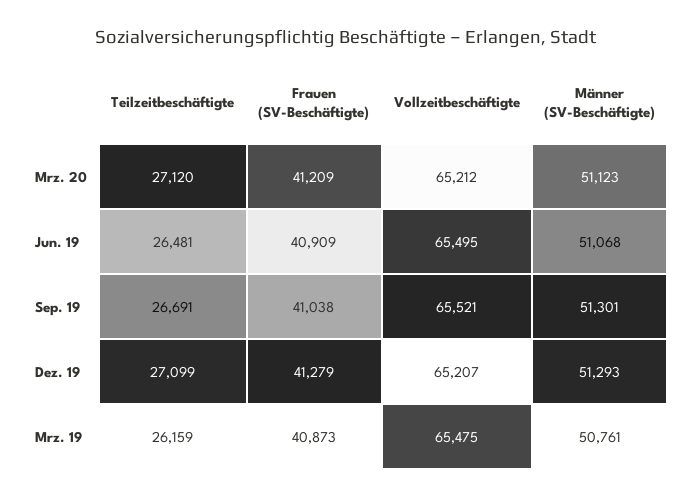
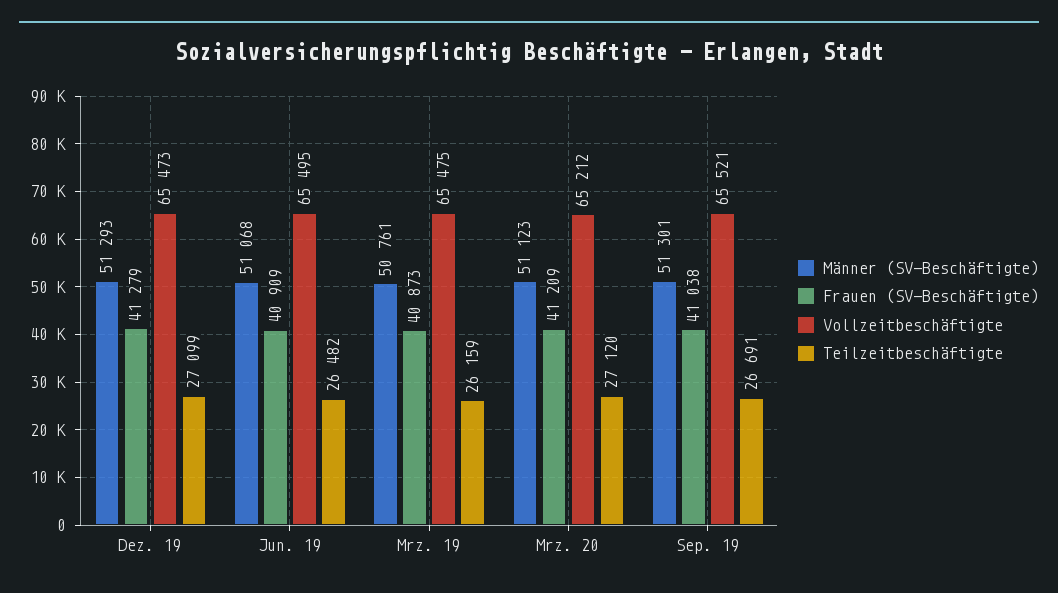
Teilzeitbeschäftigte, Jun. 19: 26481 -> 26482
Vollzeitbeschäftigte, Dez. 19: 65207 -> 65473

